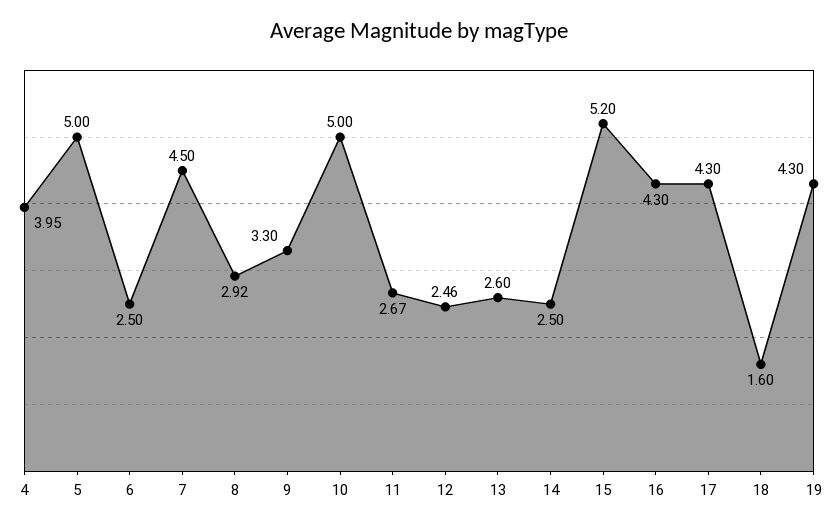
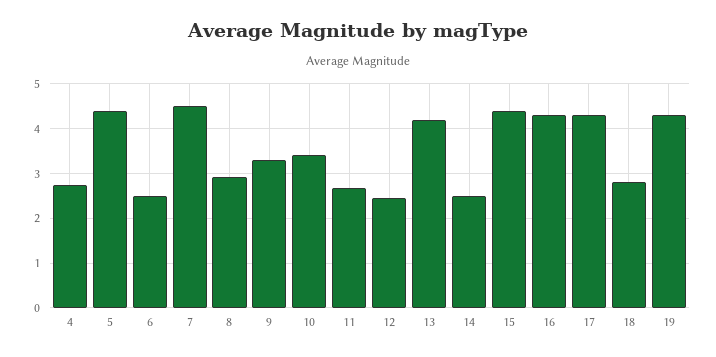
4: 3.95 -> 2.8
5: 5 -> 4.4
10: 5 -> 3.4
13: 2.6 -> 4.2
15: 5.2 -> 4.4
18: 1.6 -> 2.8

